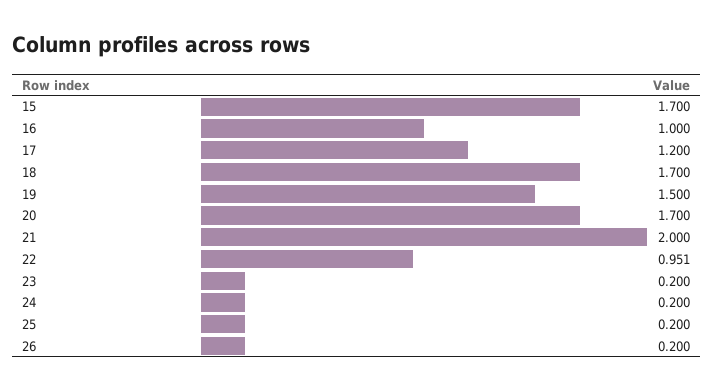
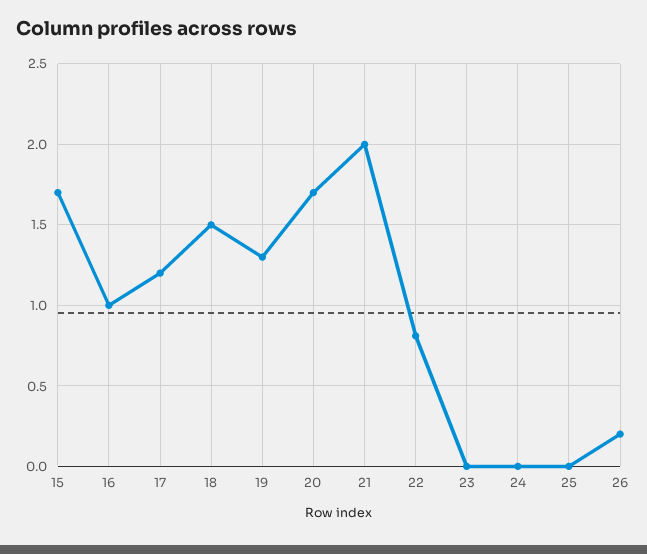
18: 1.7 -> 1.5
19: 1.5 -> 1.3
22: 0.951 -> 0.8
23: 0.2 -> 0
24: 0.2 -> 0
25: 0.2 -> 0

